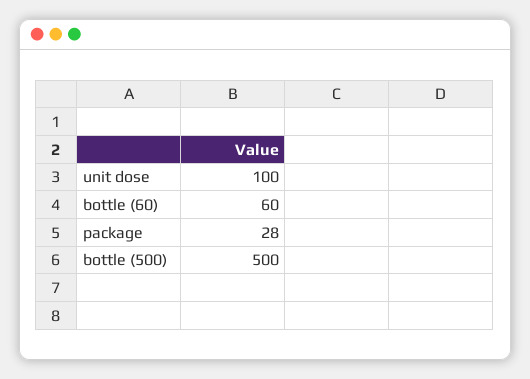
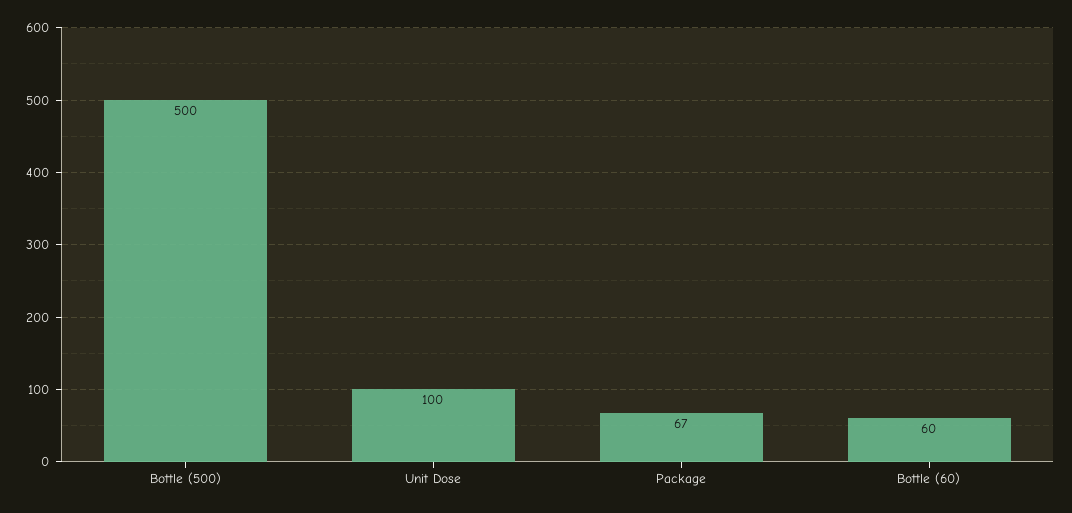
package: 28 -> 67

